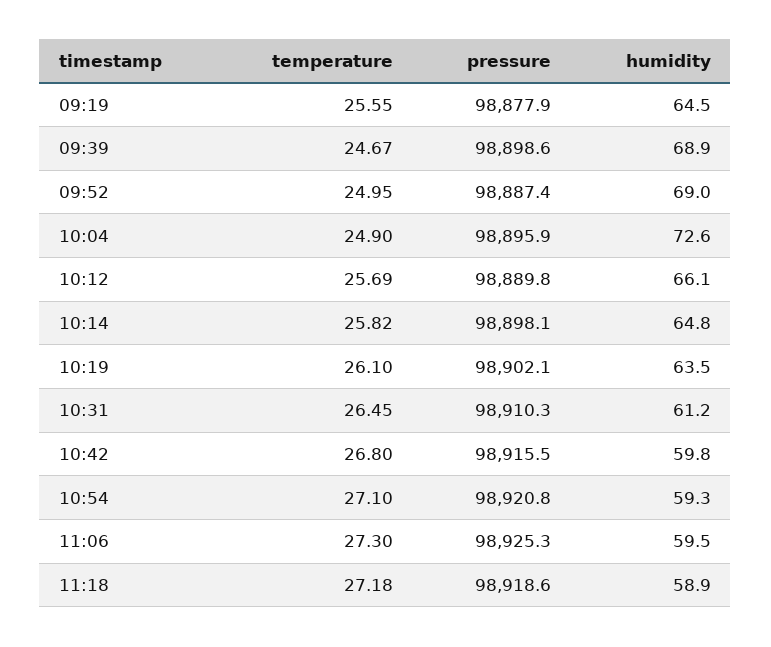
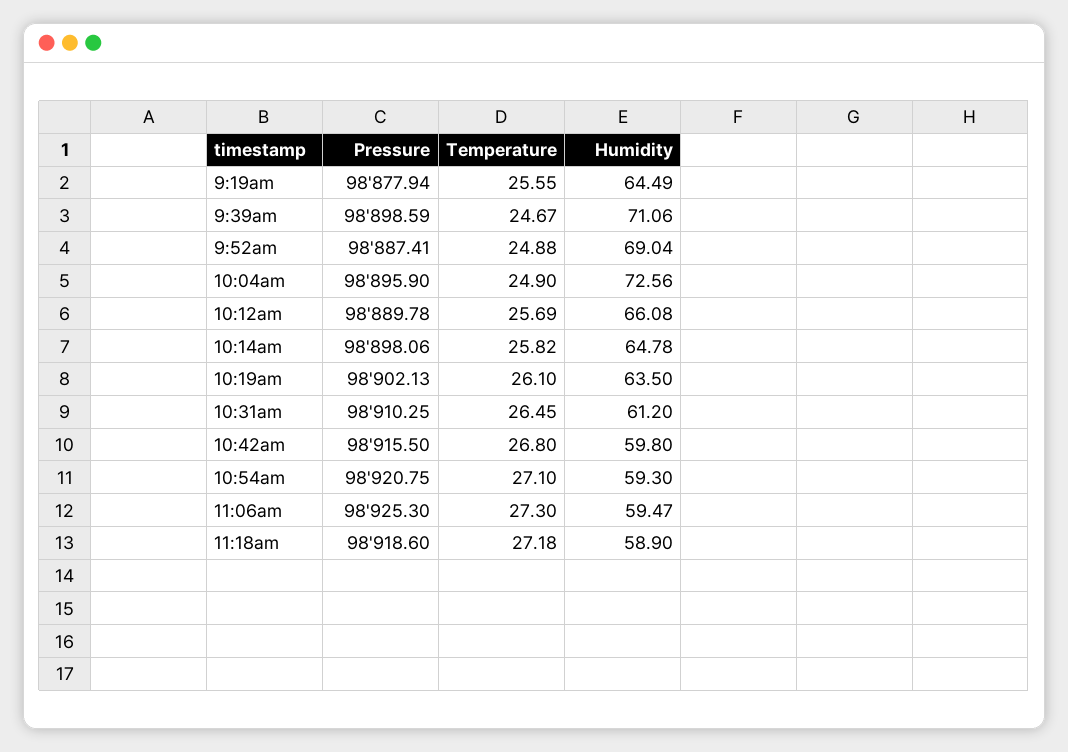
humidity, 09:39: 68.9 -> 71.06
temperature, 09:52: 24.95 -> 24.88

